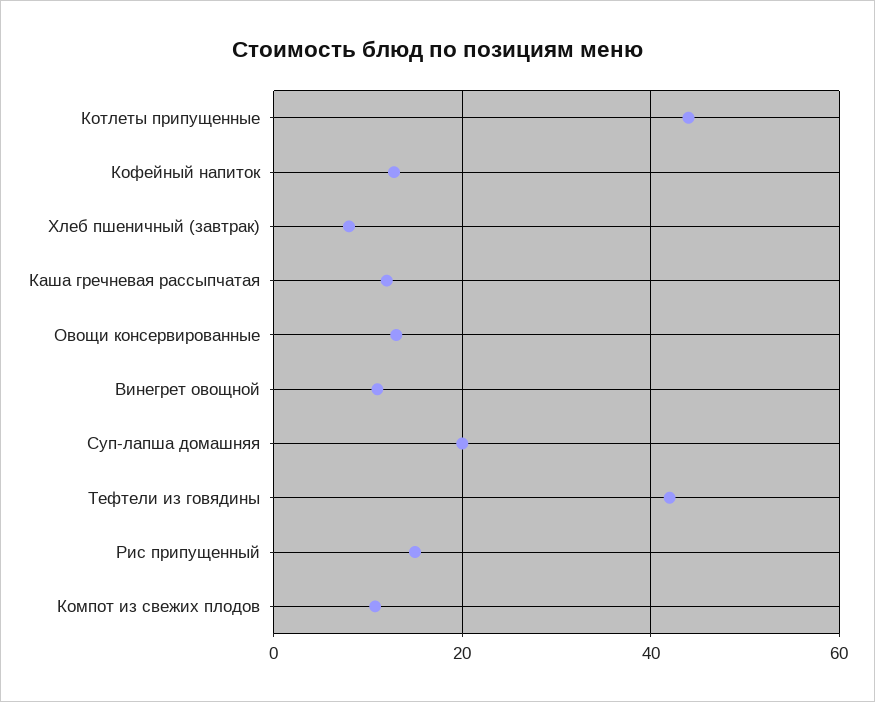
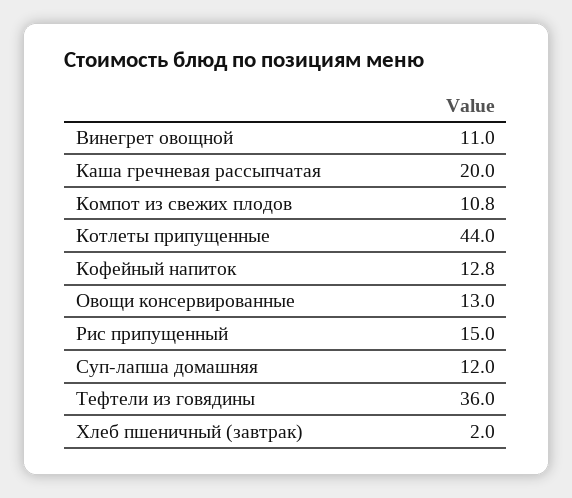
Хлеб пшеничный (завтрак): 8 -> 2
Каша гречневая рассыпчатая: 12 -> 20
Суп-лапша домашняя: 20 -> 12
Тефтели из говядины: 42 -> 36

